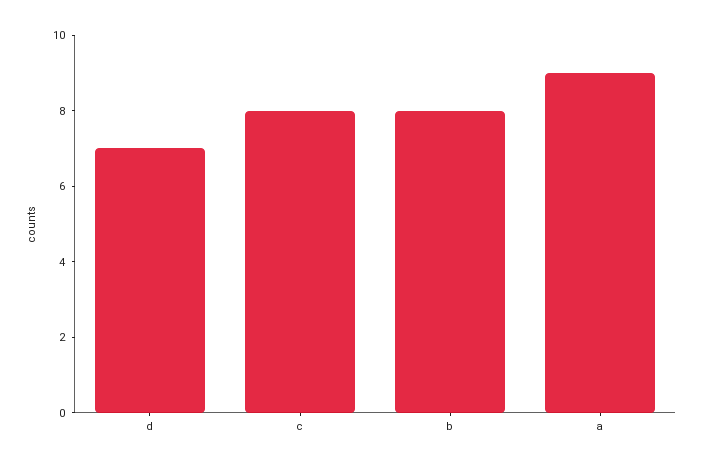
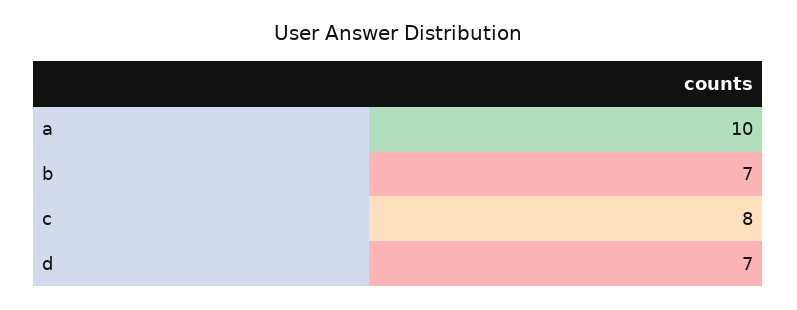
b: 8 -> 7
a: 9 -> 10

